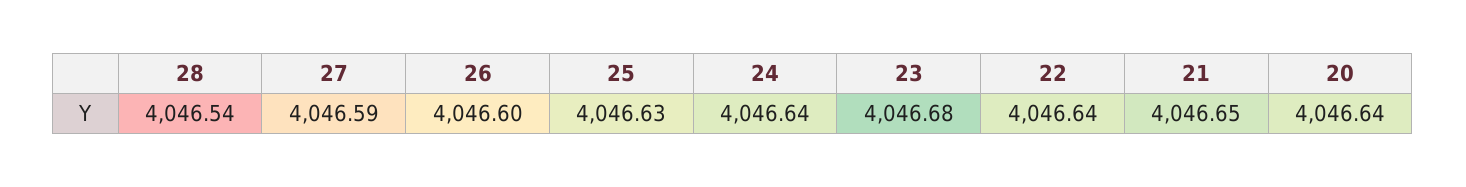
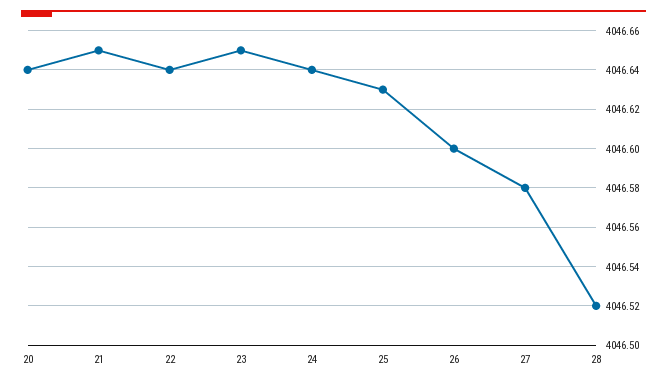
28: 4046.54 -> 4046.52
27: 4046.59 -> 4046.58
23: 4046.68 -> 4046.65

